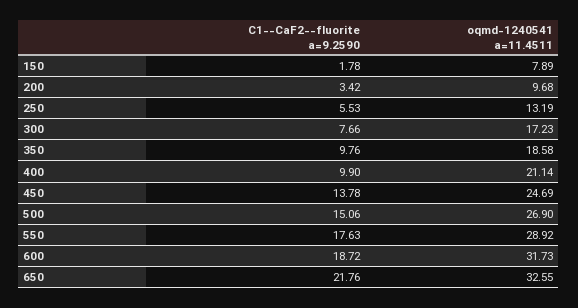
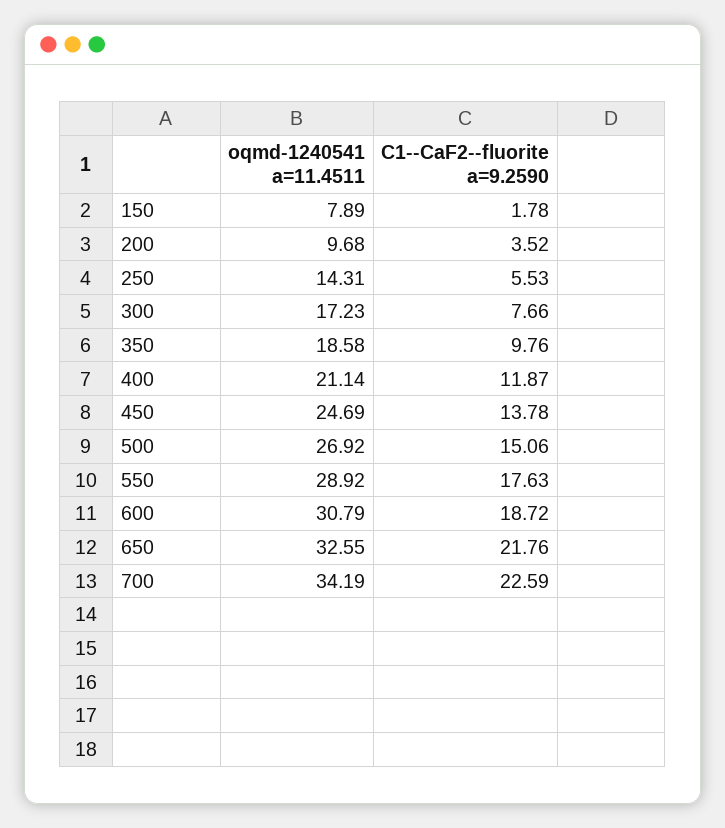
C1--CaF2--fluorite a=9.2590, 200: 3.42 -> 3.52
oqmd-1240541 a=11.4511, 250: 13.19 -> 14.31
C1--CaF2--fluorite a=9.2590, 400: 9.9 -> 11.87
oqmd-1240541 a=11.4511, 500: 26.9 -> 26.92
oqmd-1240541 a=11.4511, 600: 31.73 -> 30.79
oqmd-1240541 a=11.4511, 700: none -> 34.19
C1--CaF2--fluorite a=9.2590, 700: none -> 22.59

